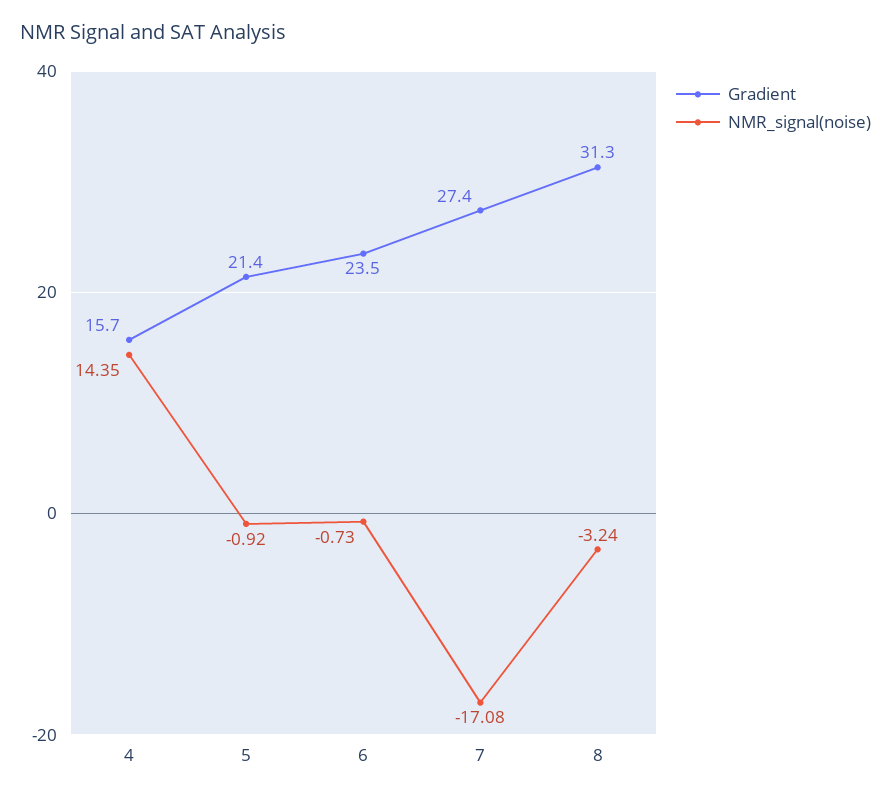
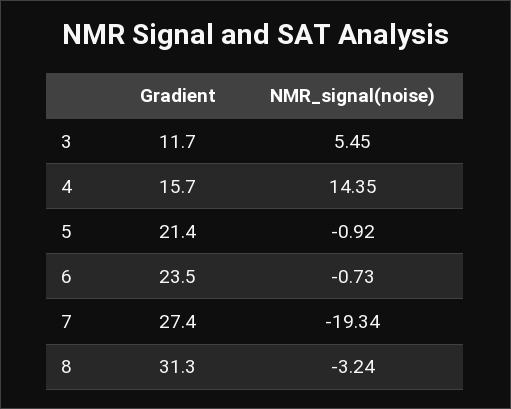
NMR_signal(noise), 7: -17.08 -> -19.34
Gradient, 3: none -> 11.7
NMR_signal(noise), 3: none -> 5.45

